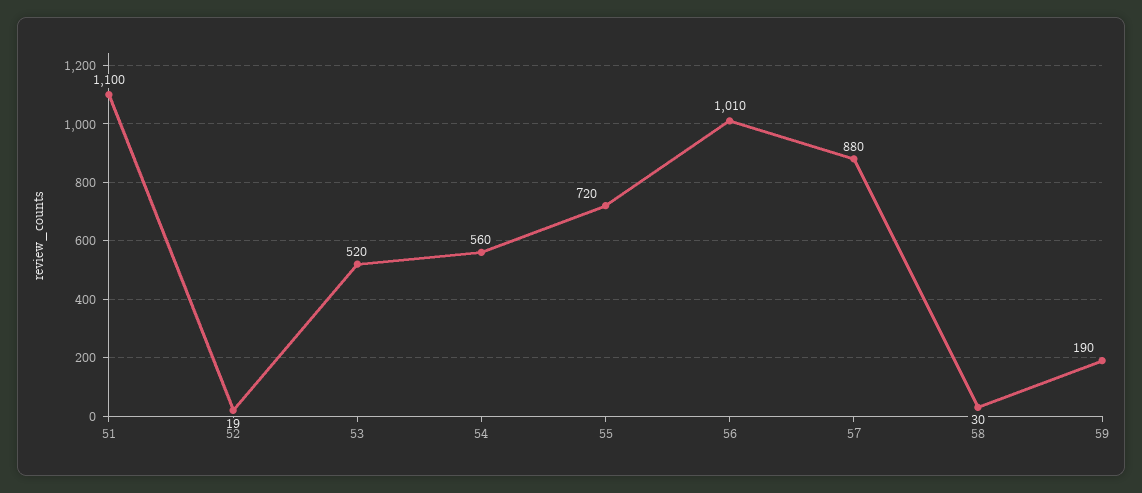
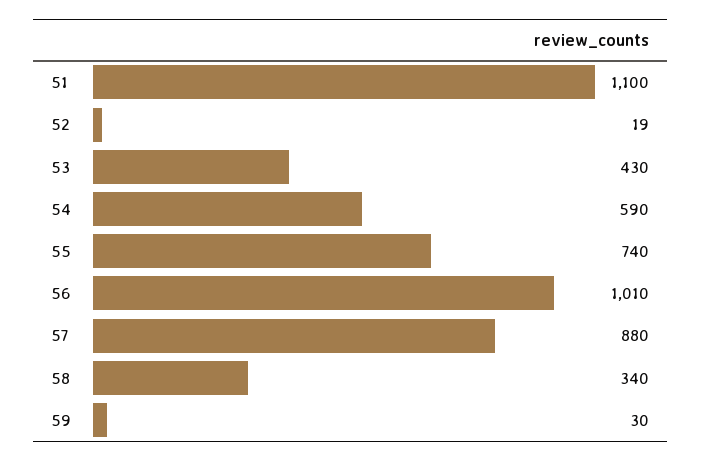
53: 520 -> 430
54: 560 -> 590
55: 720 -> 740
58: 30 -> 340
59: 190 -> 30

